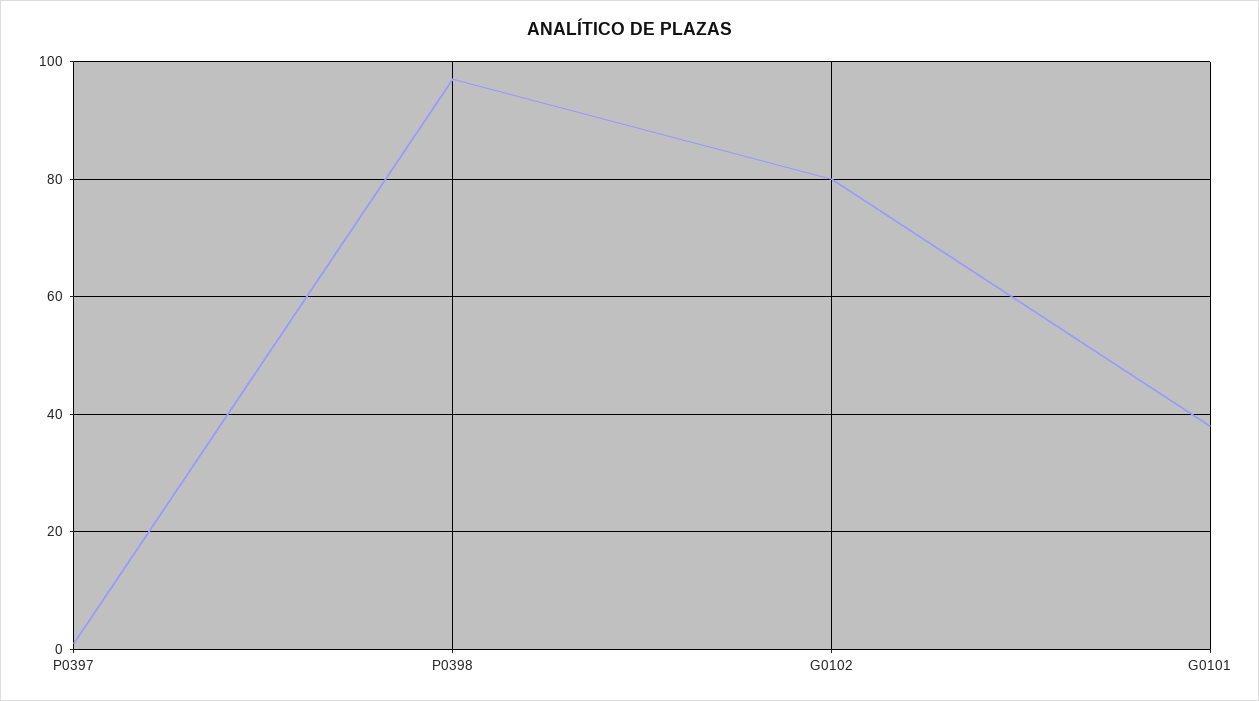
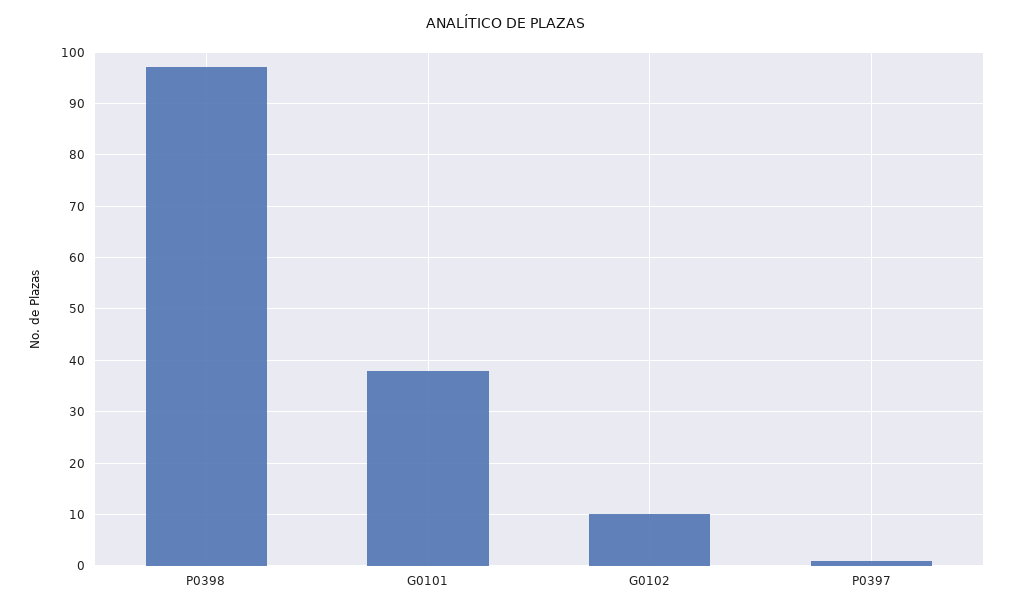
G0102: 80 -> 10

